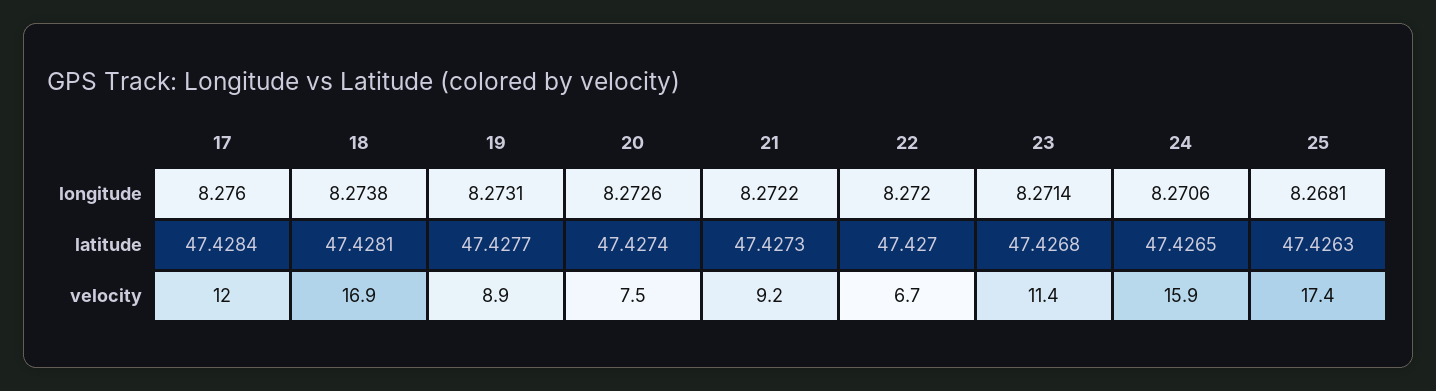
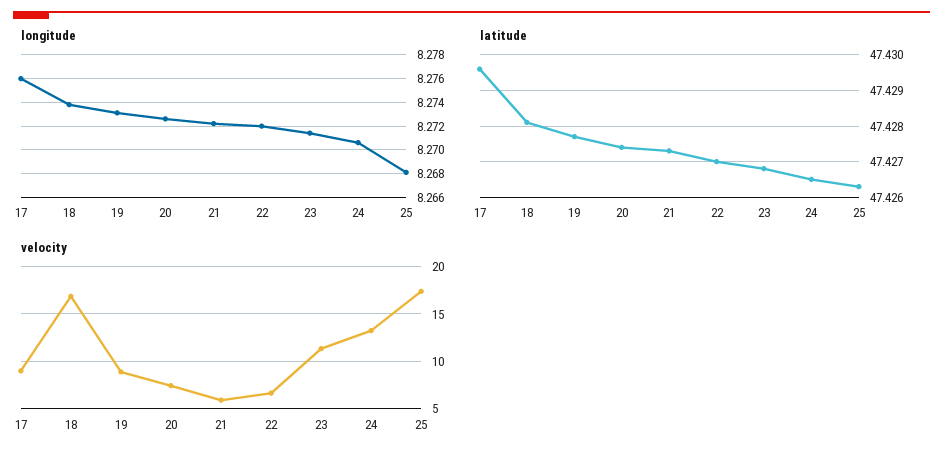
latitude, 17: 47.4284 -> 47.4295
velocity, 17: 12 -> 9
velocity, 21: 9.2 -> 6
velocity, 24: 15.9 -> 13

